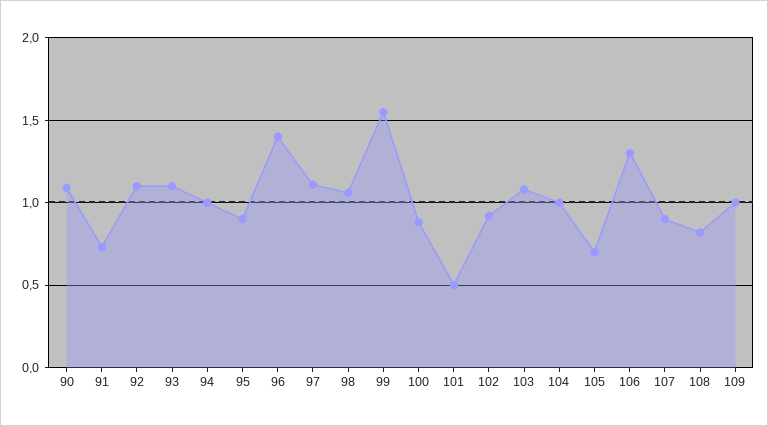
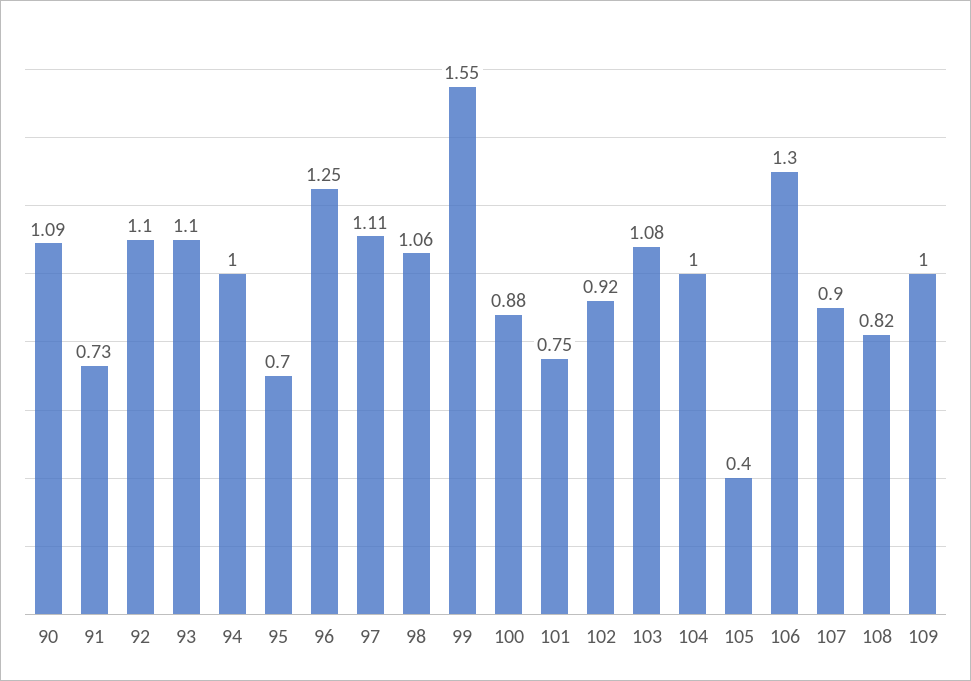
95: 0.9 -> 0.7
96: 1.4 -> 1.25
101: 0.5 -> 0.75
105: 0.7 -> 0.4

